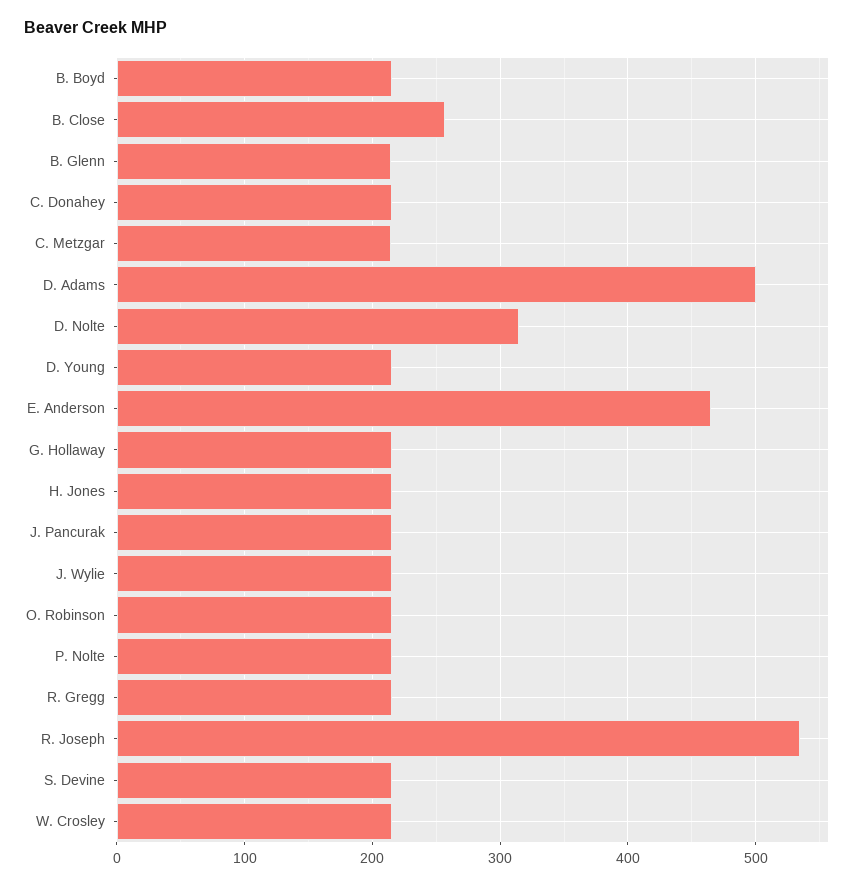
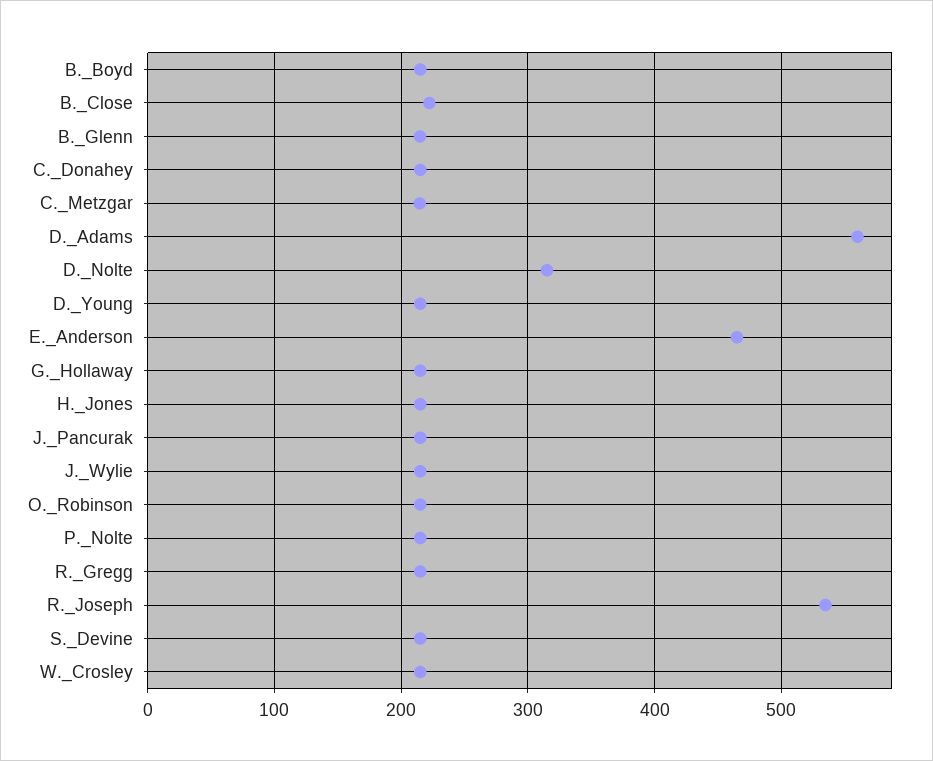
B. Close: 260 -> 220
D. Adams: 500 -> 560

